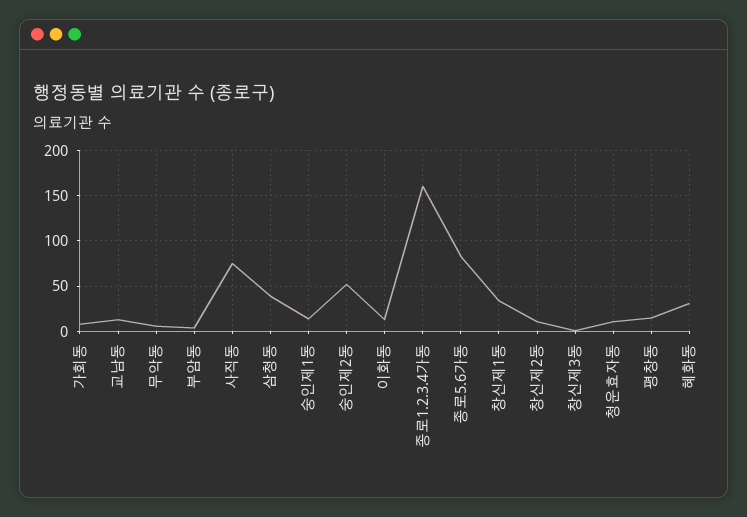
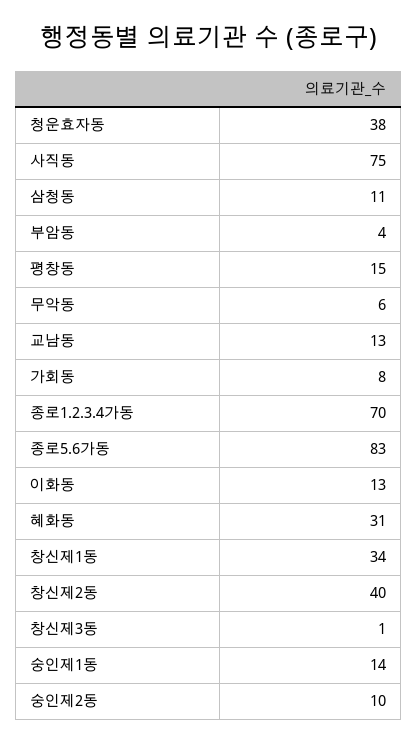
삼청동: 40 -> 11
숭인제2동: 50 -> 10
종로1.2.3.4가동: 160 -> 70
창신제2동: 10 -> 40
청운효자동: 10 -> 38

